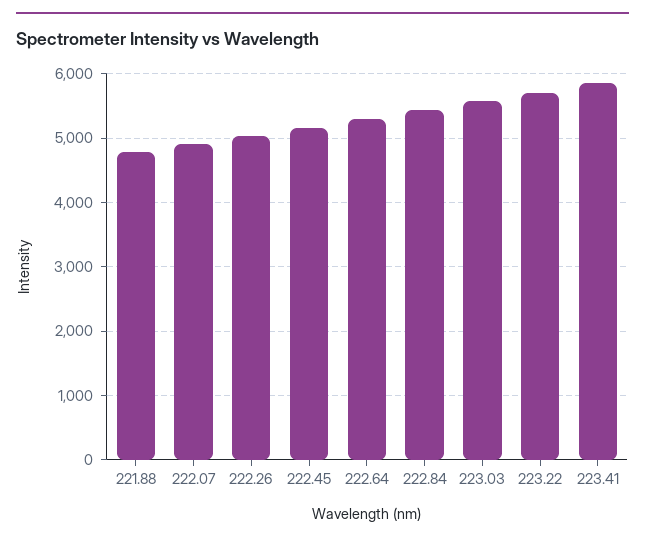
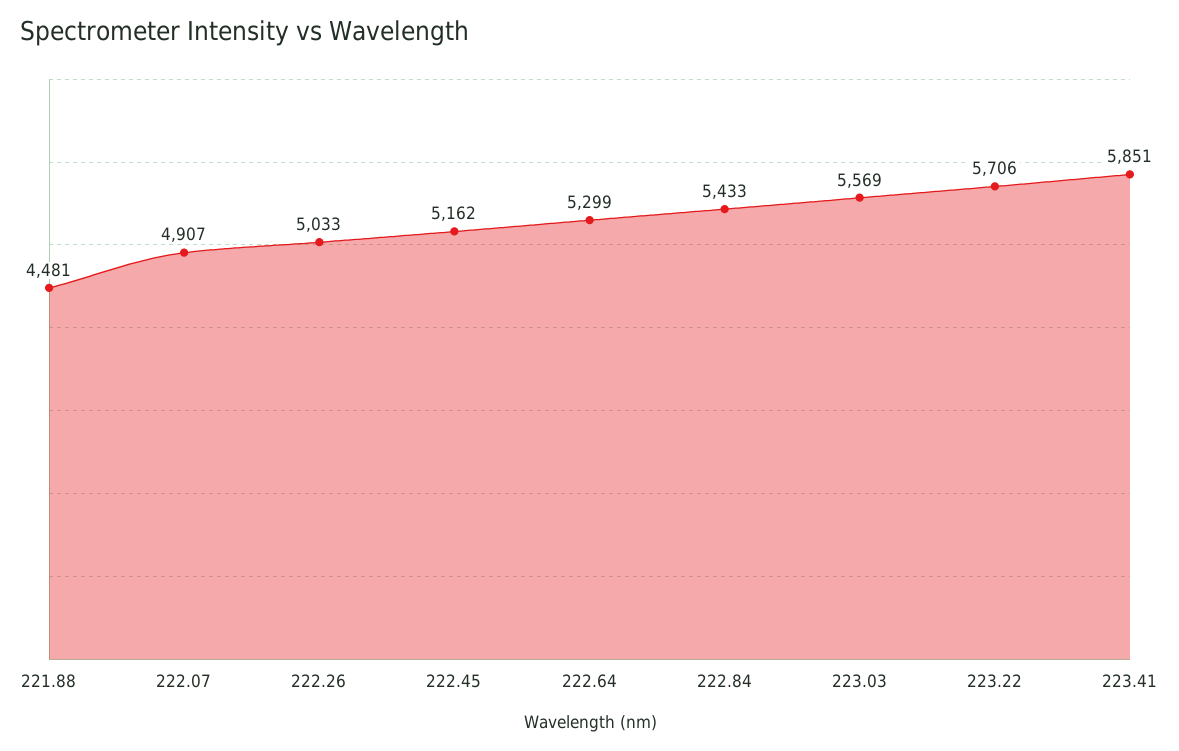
221.88: 4800 -> 4481

